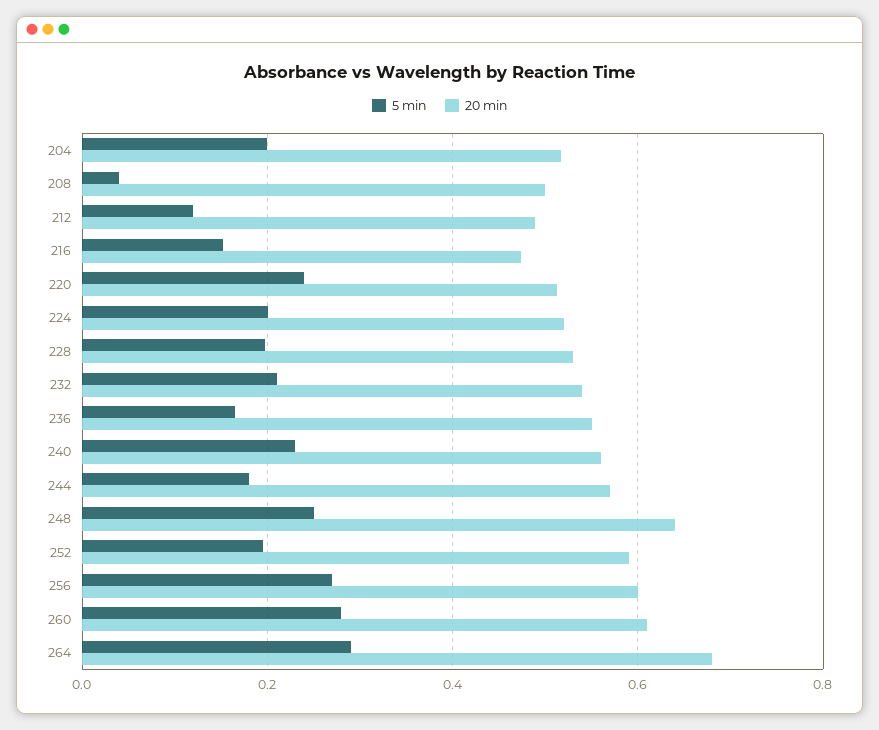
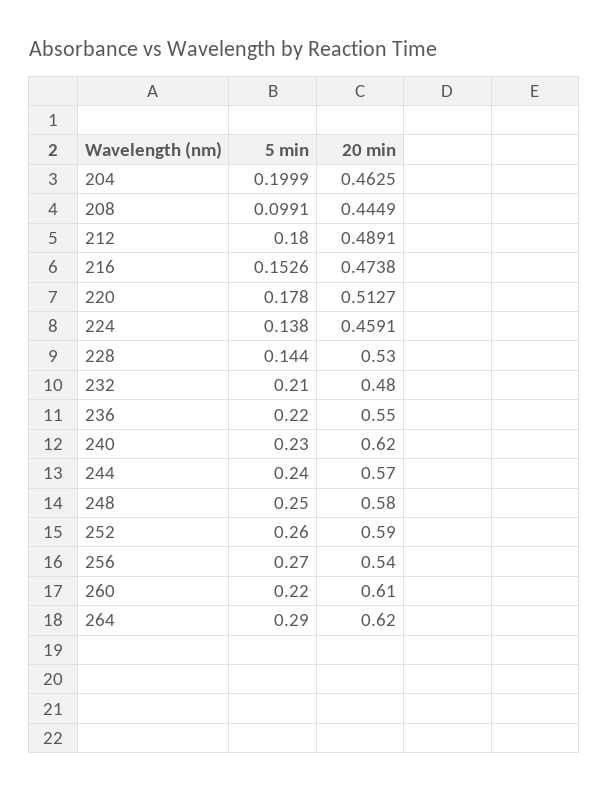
20 min, 204: 0.52 -> 0.4625
5 min, 208: 0.04 -> 0.0991
20 min, 208: 0.5 -> 0.4449
5 min, 212: 0.12 -> 0.18
5 min, 220: 0.24 -> 0.178
5 min, 224: 0.2 -> 0.138
20 min, 224: 0.52 -> 0.4591
5 min, 228: 0.2 -> 0.144
20 min, 232: 0.54 -> 0.48
5 min, 236: 0.16 -> 0.22
20 min, 240: 0.56 -> 0.62
5 min, 244: 0.18 -> 0.24
20 min, 248: 0.64 -> 0.58
5 min, 252: 0.2 -> 0.26
20 min, 256: 0.6 -> 0.54
5 min, 260: 0.28 -> 0.22
20 min, 264: 0.68 -> 0.62

